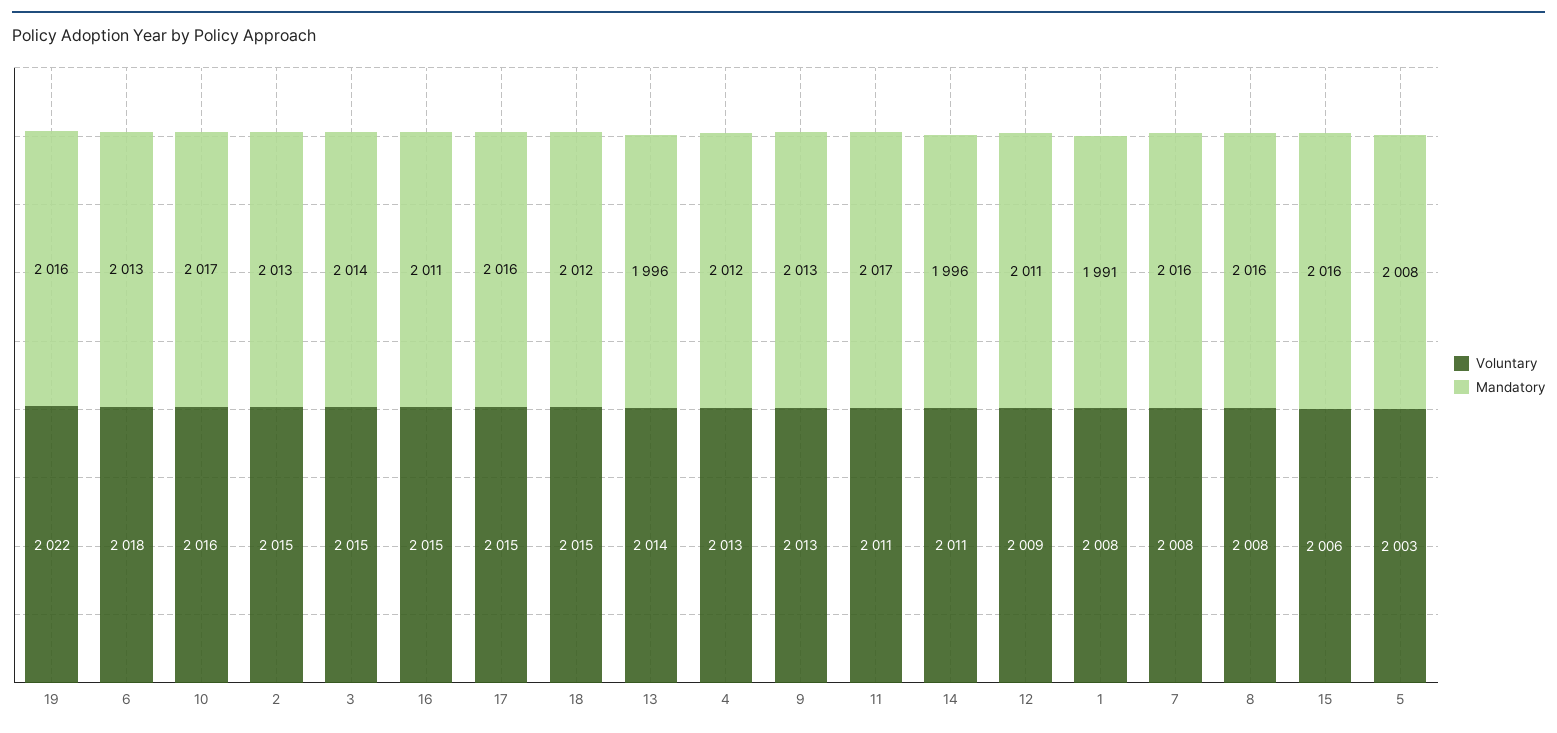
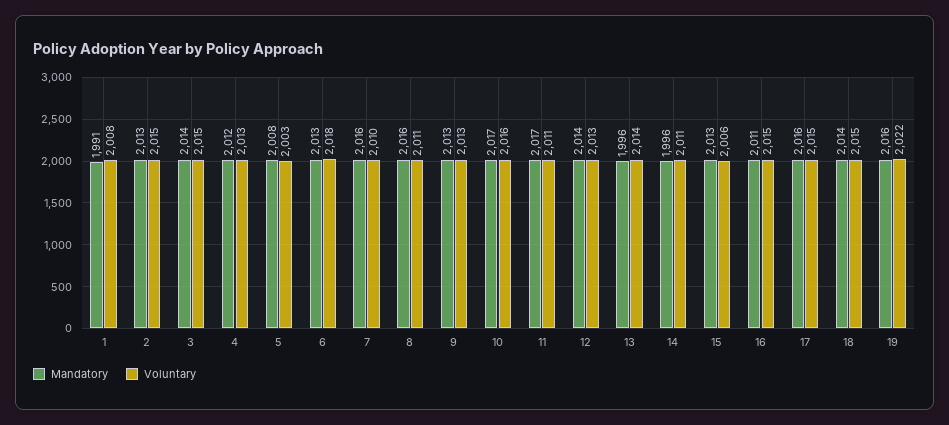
Mandatory, 18: 2012 -> 2014
Voluntary, 12: 2009 -> 2013
Mandatory, 12: 2011 -> 2014
Voluntary, 7: 2008 -> 2010
Voluntary, 8: 2008 -> 2011
Mandatory, 15: 2016 -> 2013

